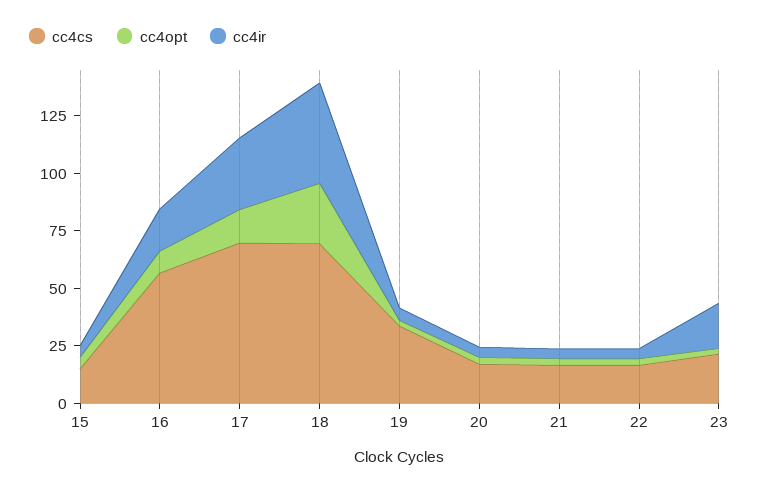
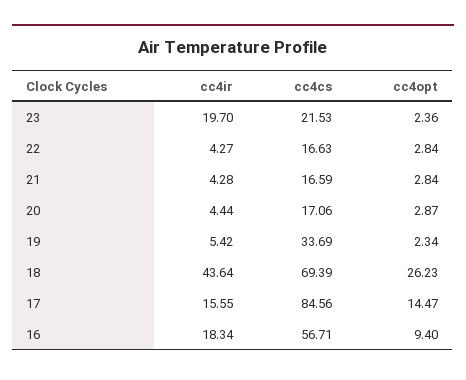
cc4cs, 15: 15 -> none
cc4opt, 15: 5 -> none
cc4ir, 15: 5 -> none
cc4cs, 17: 70 -> 84.56
cc4ir, 17: 30 -> 15.55

